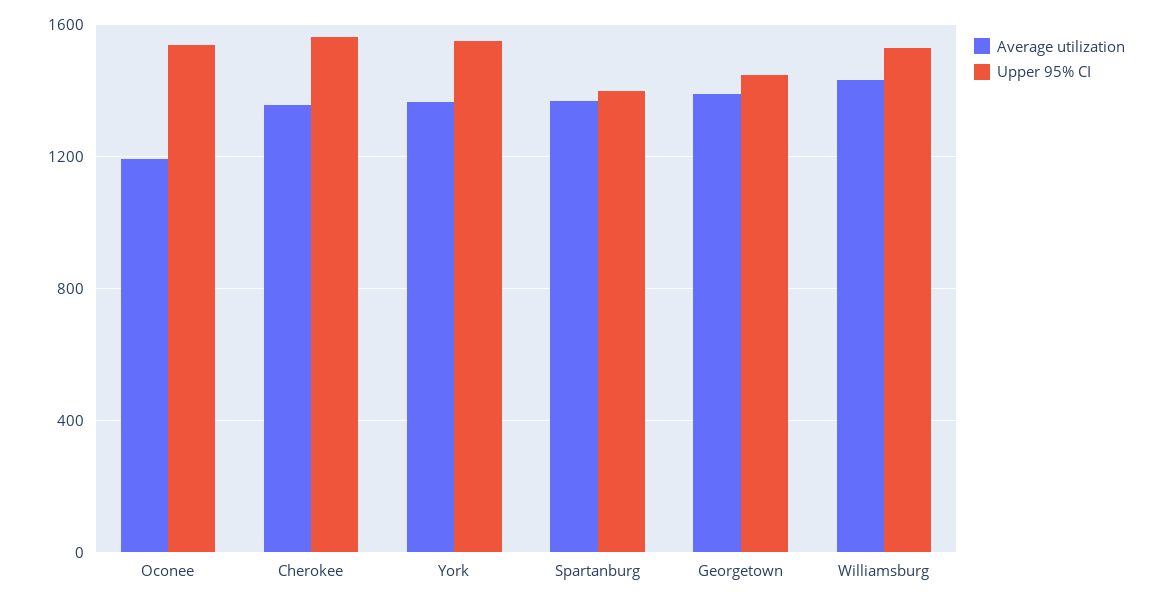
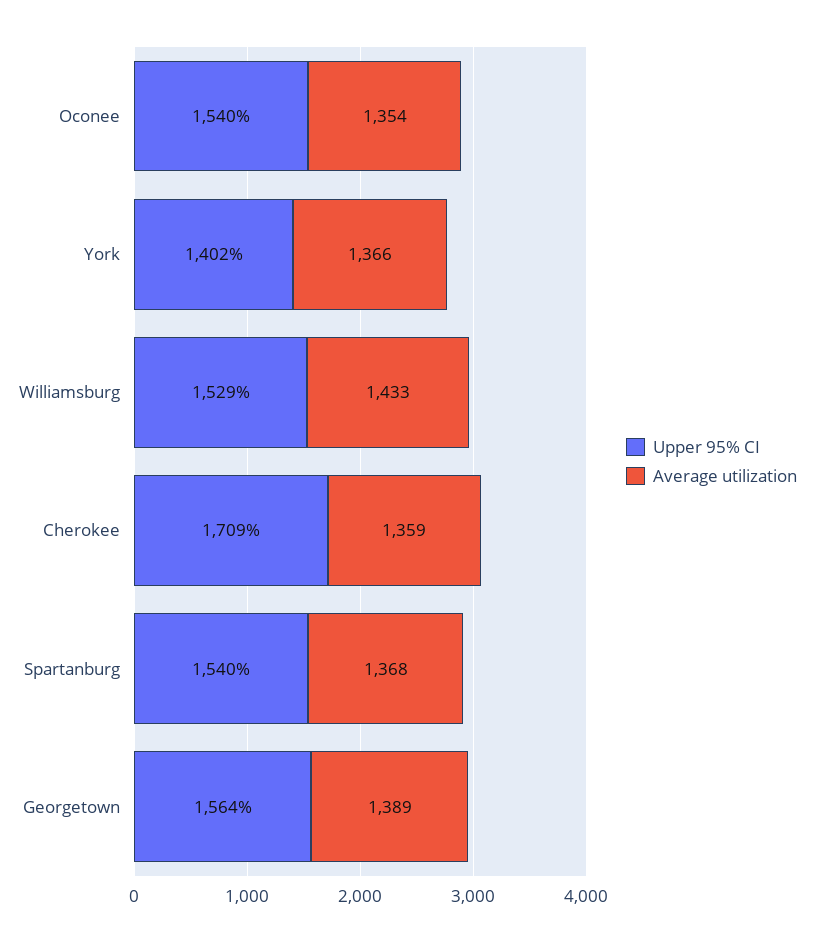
Average utilization, Oconee: 1200 -> 1354
Upper 95% CI, Cherokee: 1550 -> 1709
Upper 95% CI, York: 1550 -> 1402
Upper 95% CI, Spartanburg: 1400 -> 1540
Upper 95% CI, Georgetown: 1450 -> 1564

